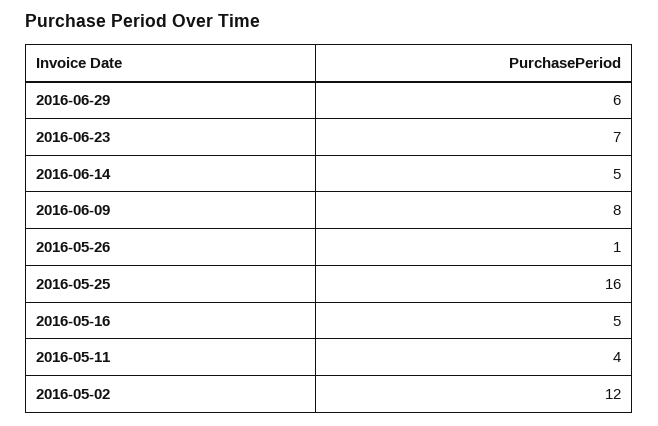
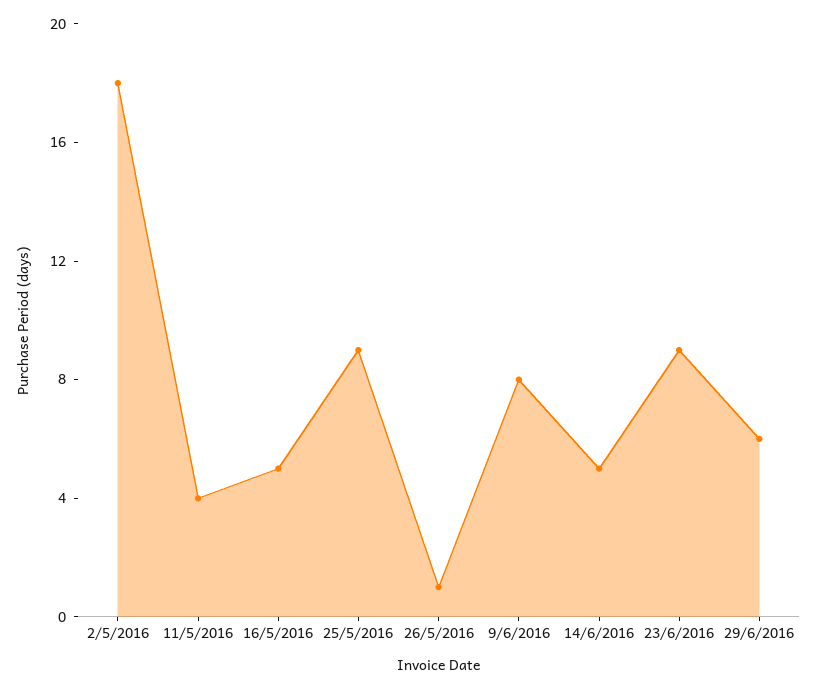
2016-06-23: 7 -> 9
2016-05-25: 16 -> 9
2016-05-02: 12 -> 18

